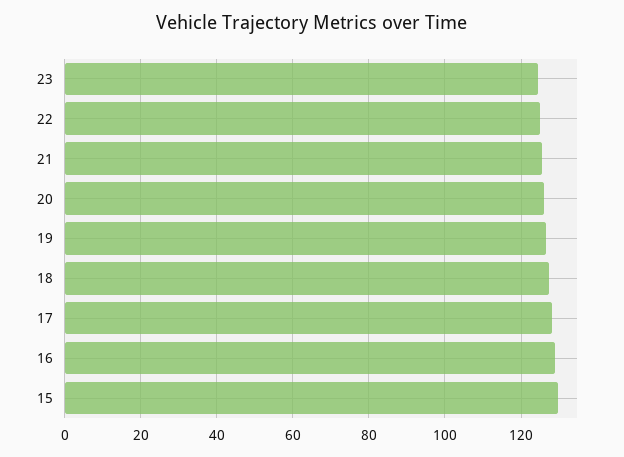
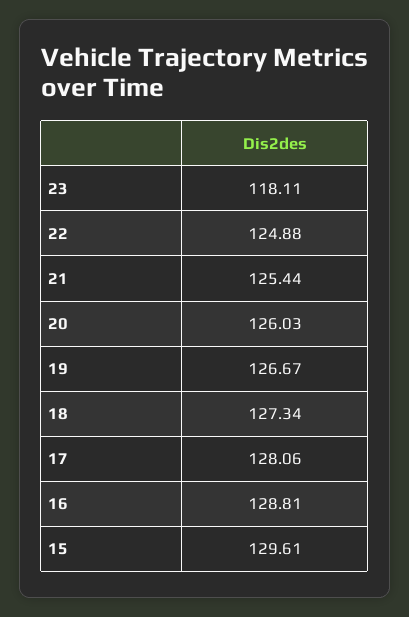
23: 124 -> 118.11

